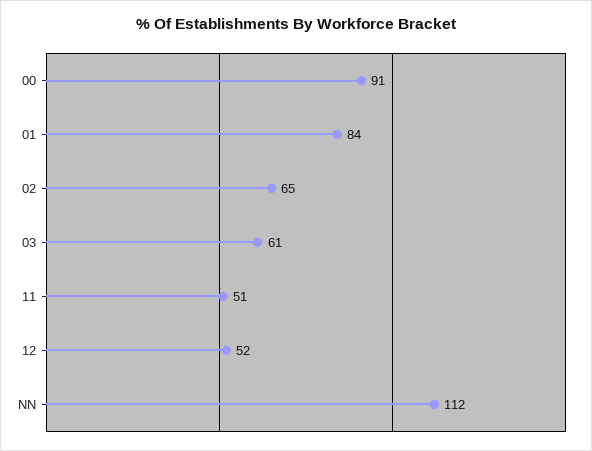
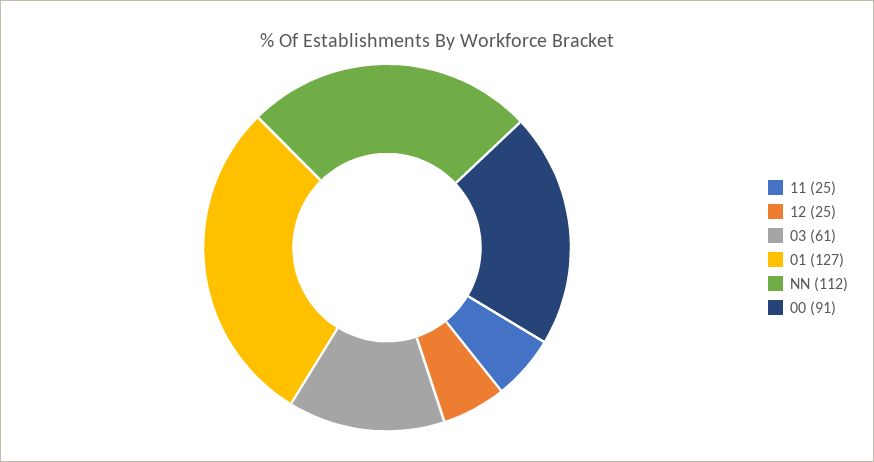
01: 84 -> 127
02: 65 -> none
11: 51 -> 25
12: 52 -> 25

